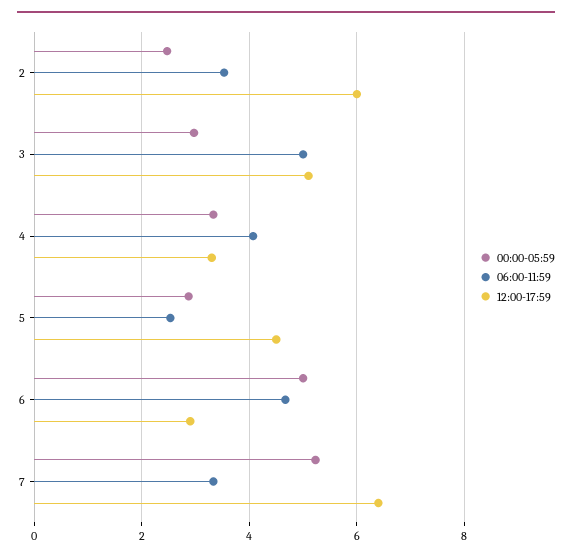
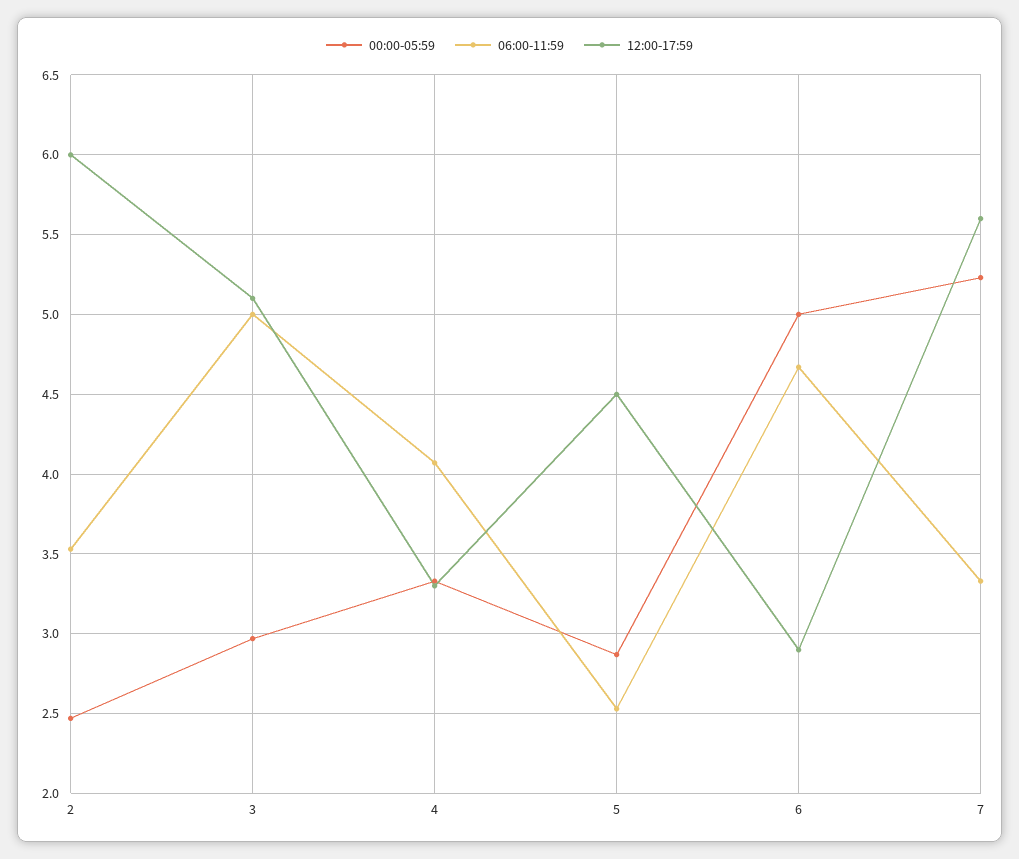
12:00-17:59, 7: 6.4 -> 5.6

